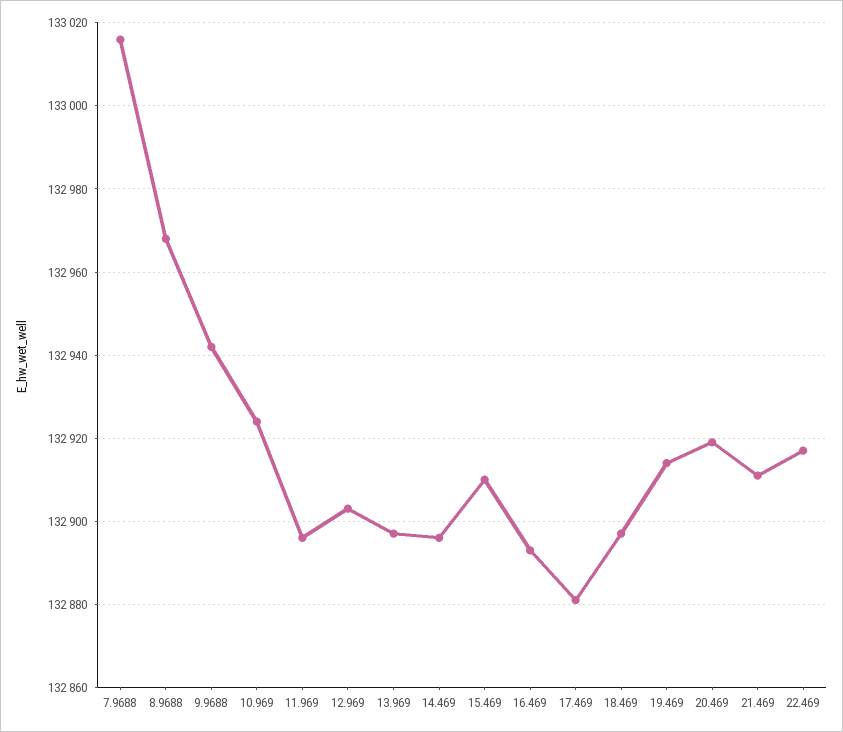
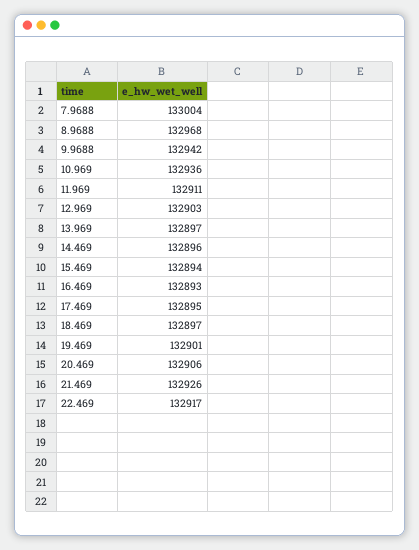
7.9688: 133015 -> 133004
10.969: 132925 -> 132936
11.969: 132895 -> 132911
15.469: 132910 -> 132894
17.469: 132880 -> 132895
19.469: 132915 -> 132901
20.469: 132920 -> 132906
21.469: 132910 -> 132926

